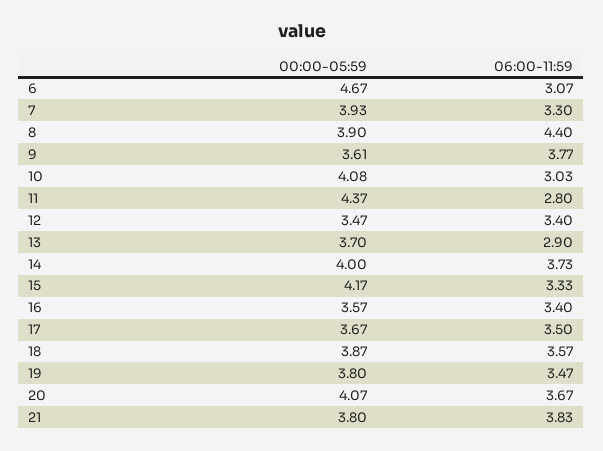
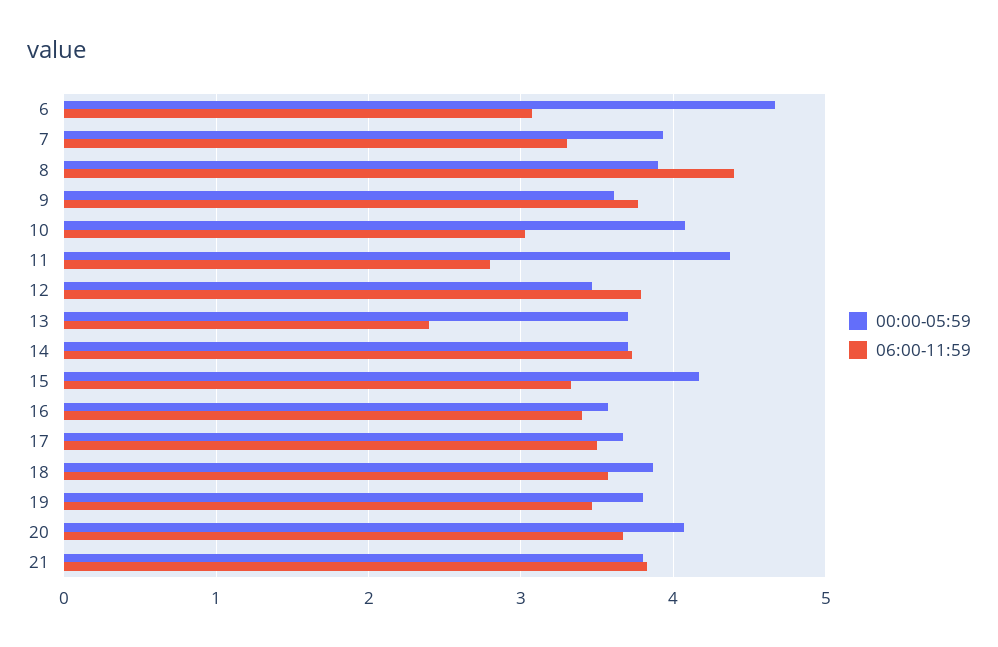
06:00-11:59, 12: 3.4 -> 3.8
06:00-11:59, 13: 2.9 -> 2.4
00:00-05:59, 14: 4 -> 3.7

